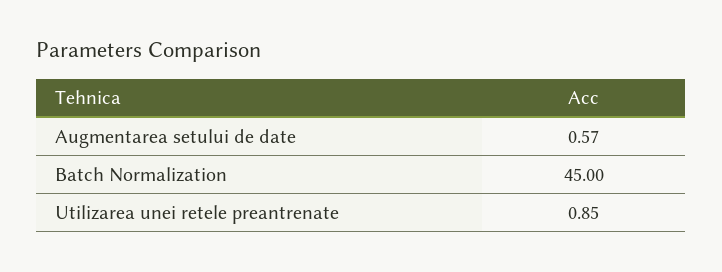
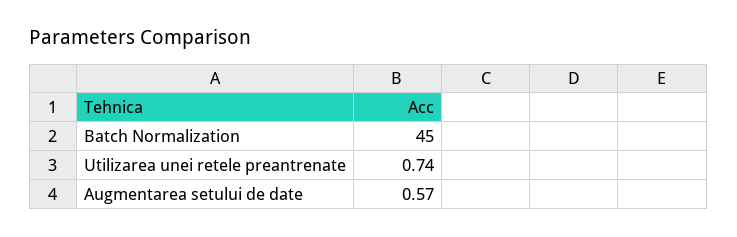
Utilizarea unei retele preantrenate: 0.85 -> 0.74

